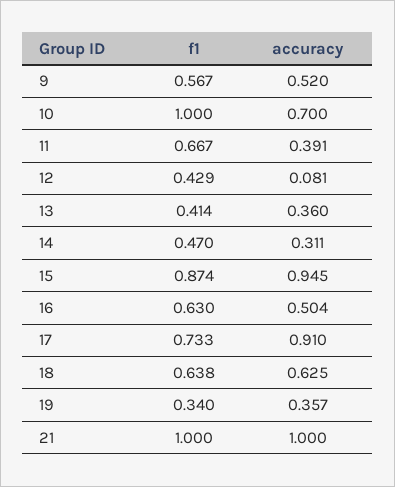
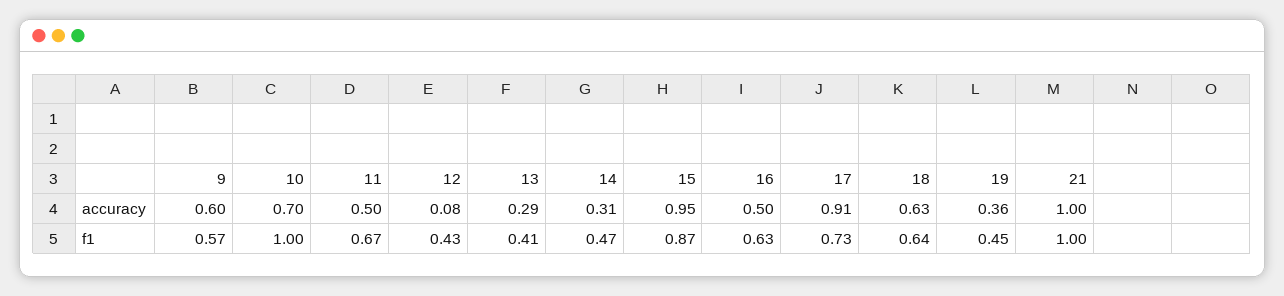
accuracy, 9: 0.52 -> 0.6
accuracy, 11: 0.391 -> 0.5
accuracy, 13: 0.36 -> 0.29
f1, 19: 0.34 -> 0.45

